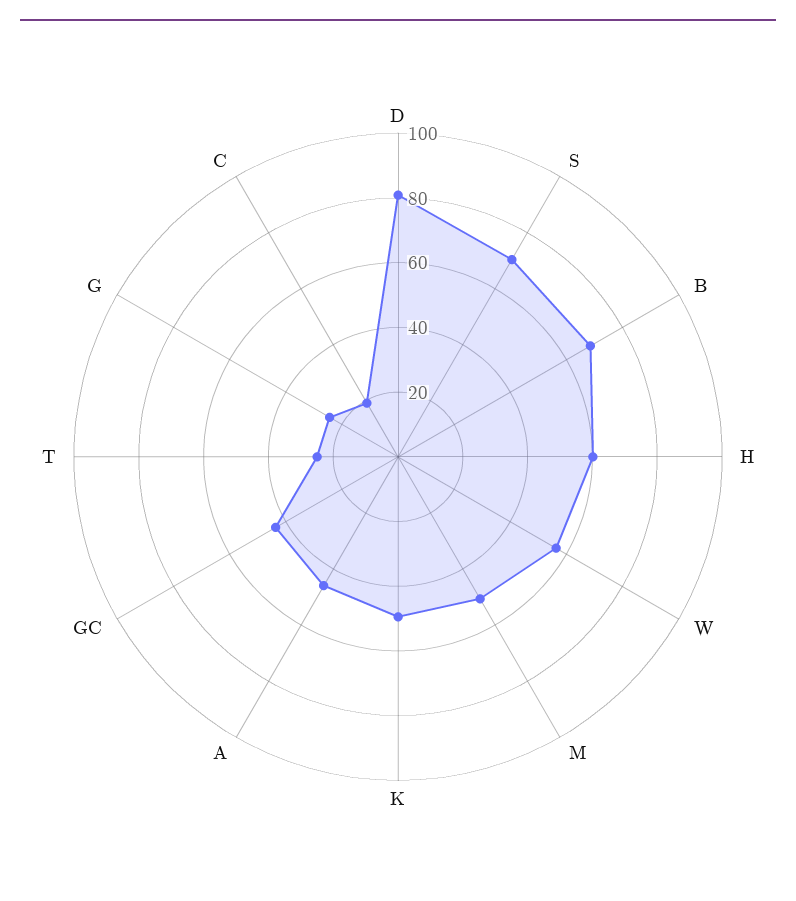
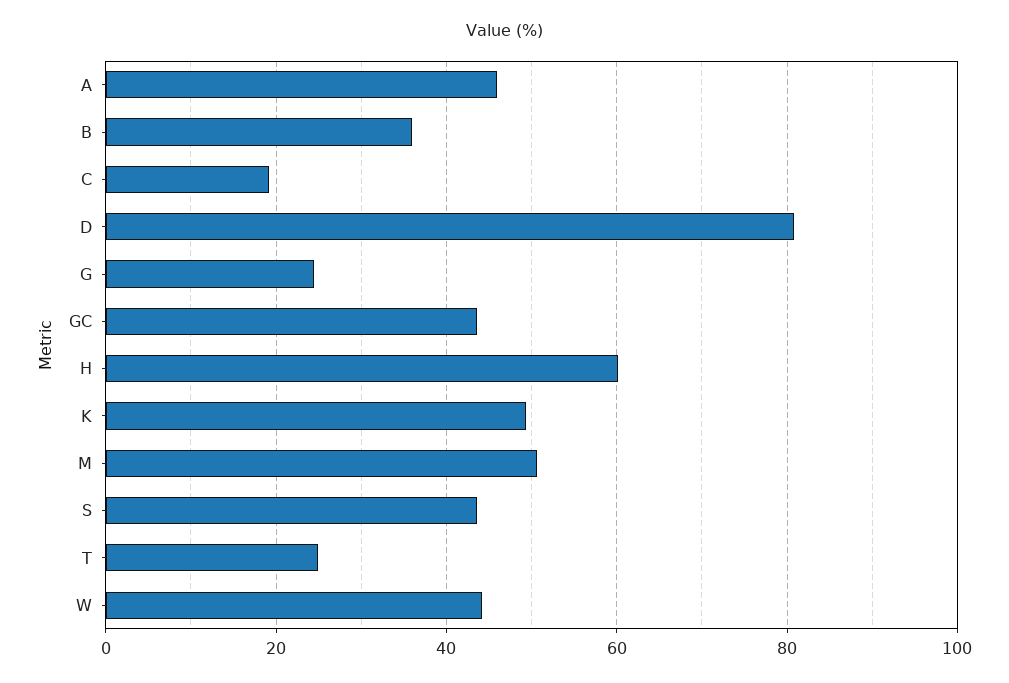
S: 70 -> 44
B: 70 -> 36
W: 55 -> 44

